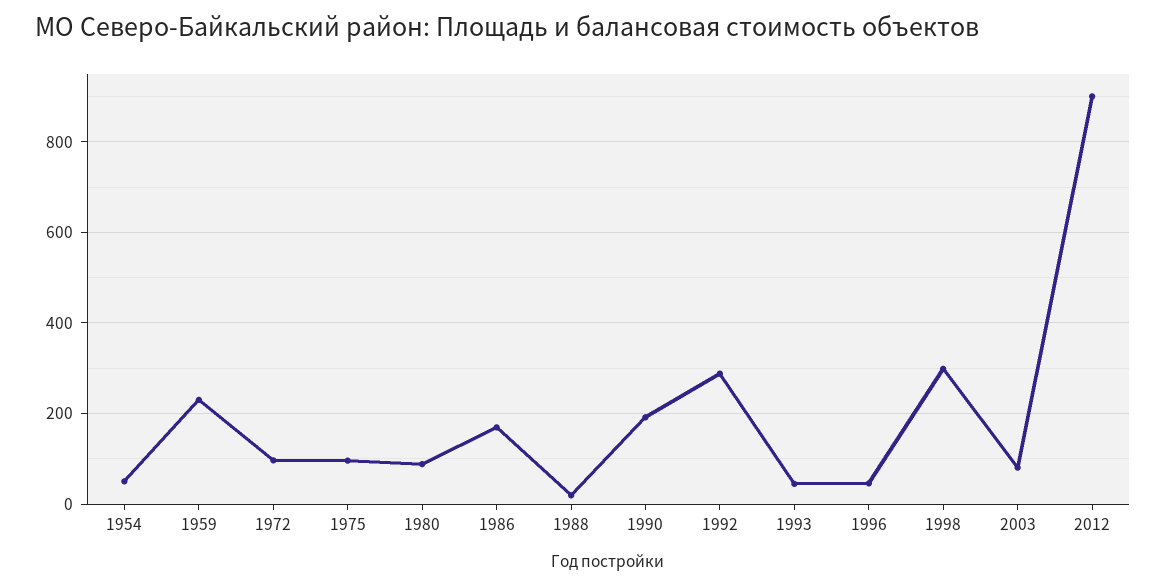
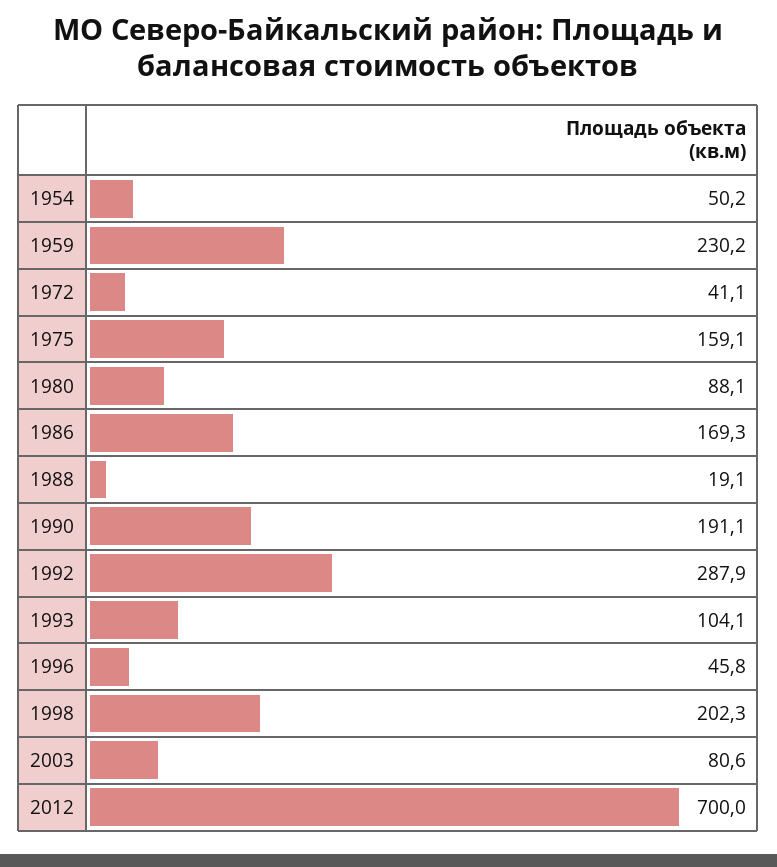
1972: 100 -> 41.1
1975: 100 -> 159.1
1993: 40 -> 104.1
1998: 300 -> 202.3
2012: 900 -> 700

